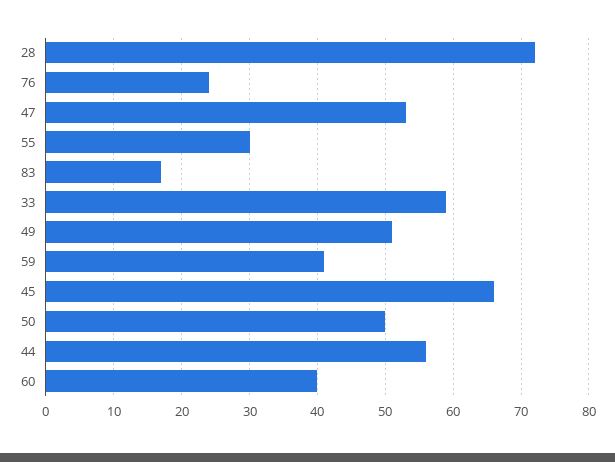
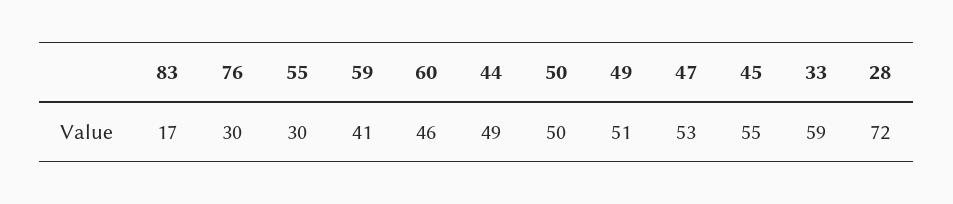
76: 24 -> 30
45: 66 -> 55
44: 56 -> 49
60: 40 -> 46

